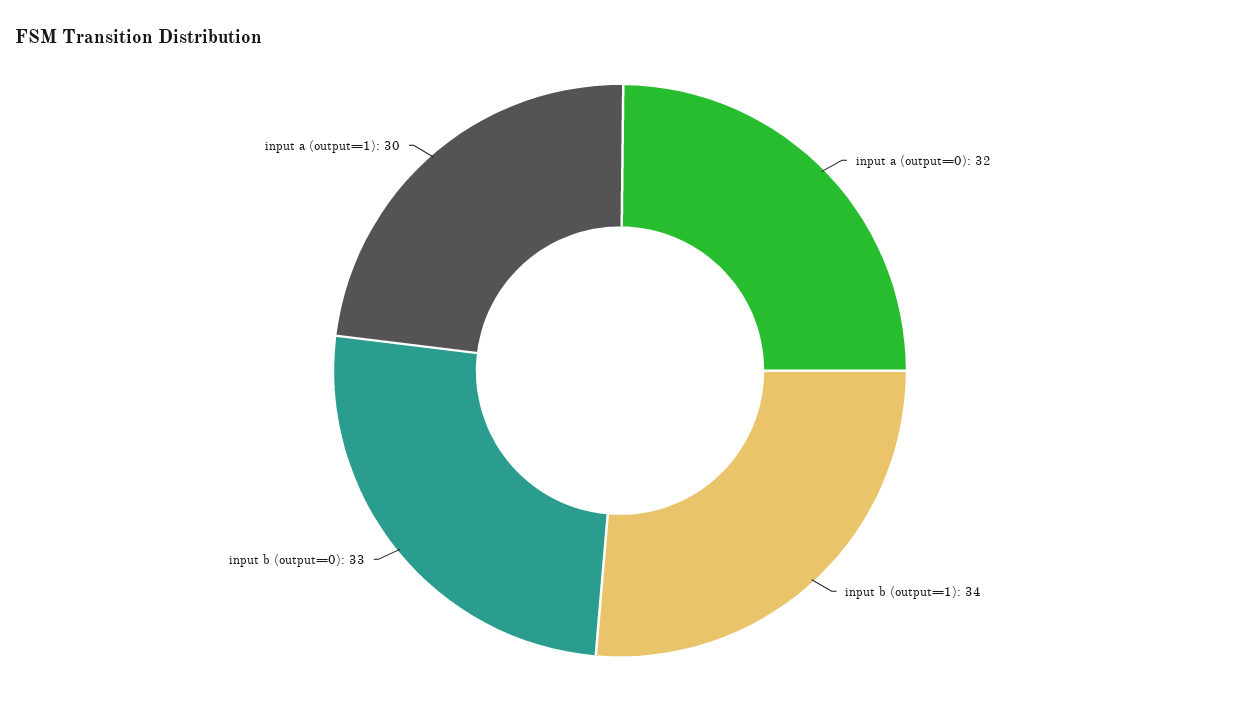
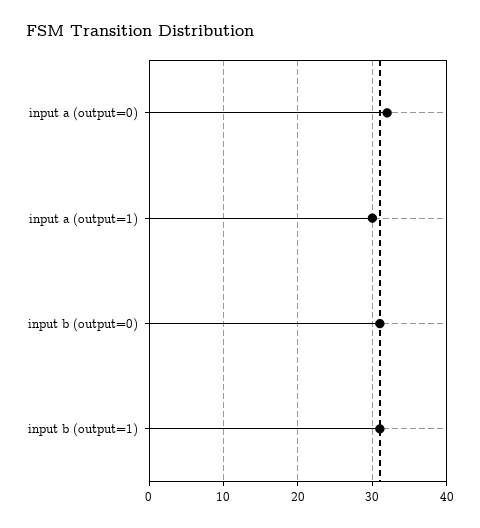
input b (output=1): 34 -> 31
input b (output=0): 33 -> 31

